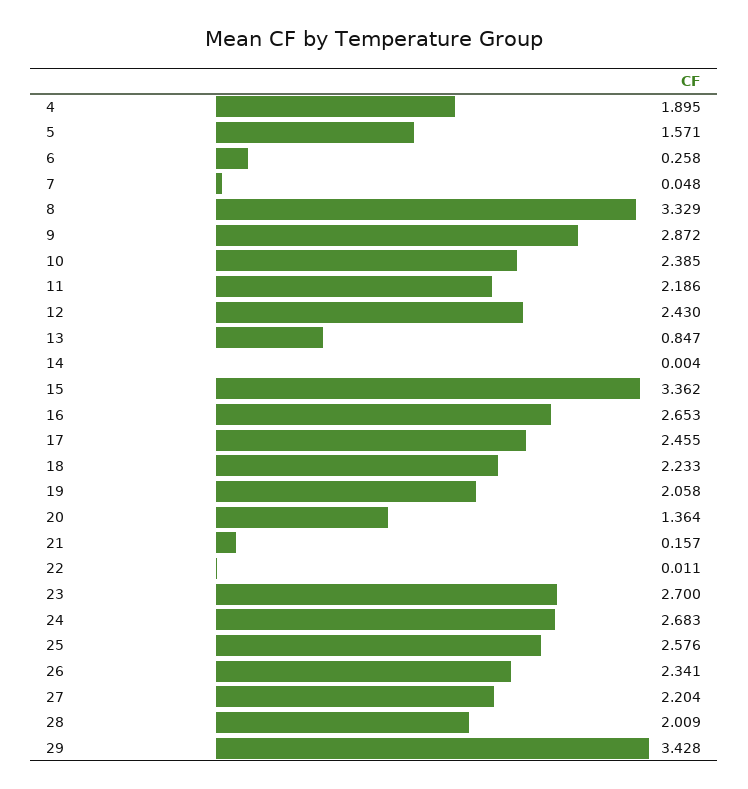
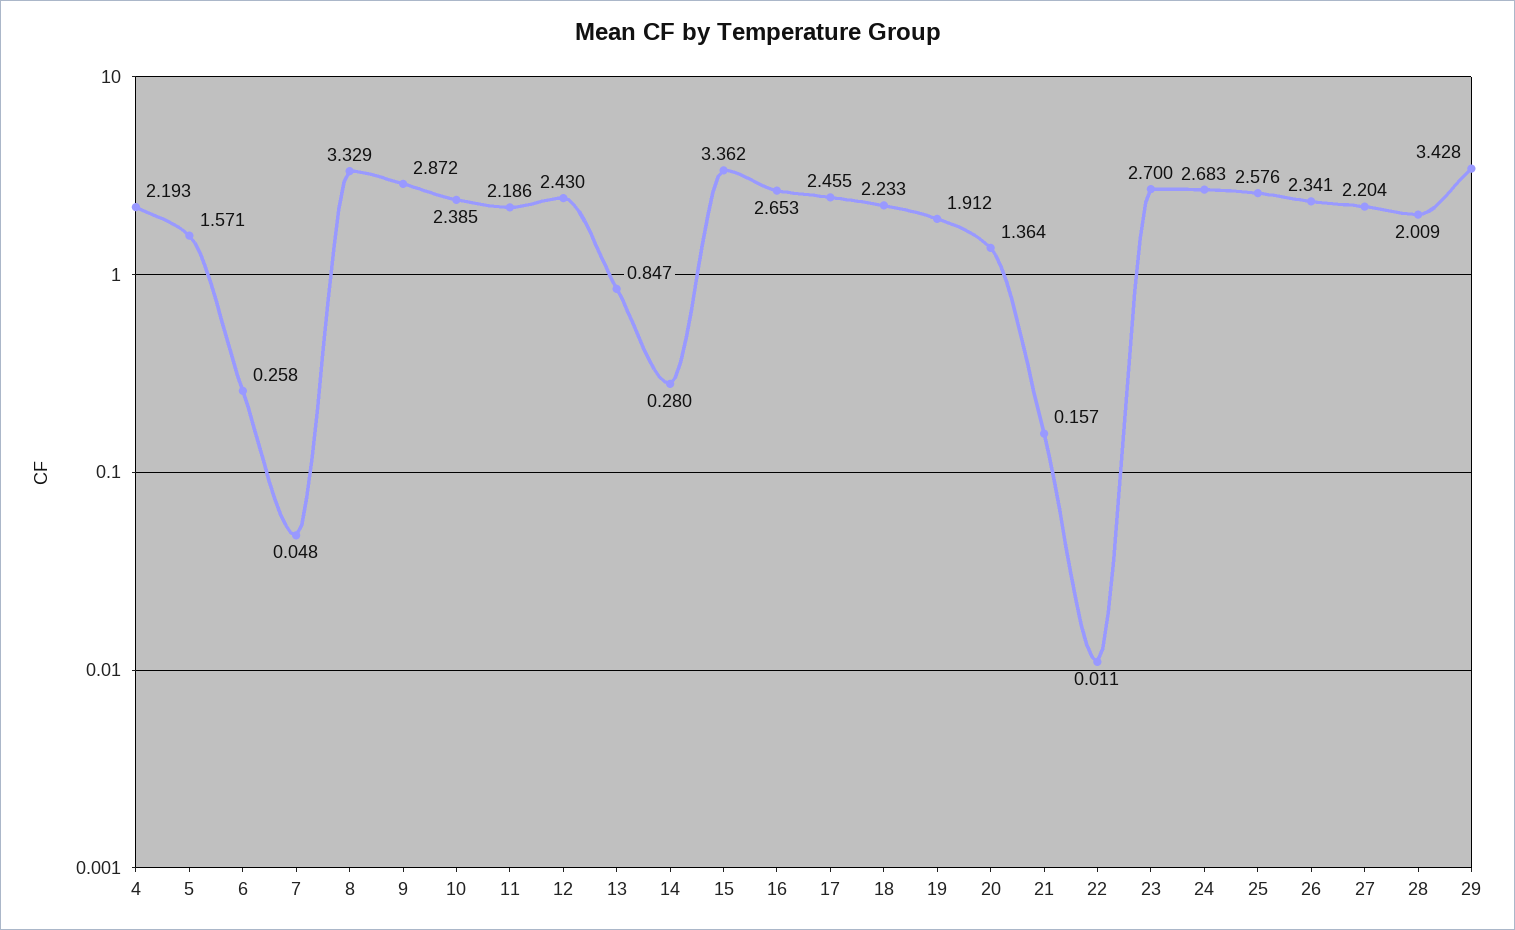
4: 1.895 -> 2.193
14: 0.004 -> 0.28
19: 2.058 -> 1.912

